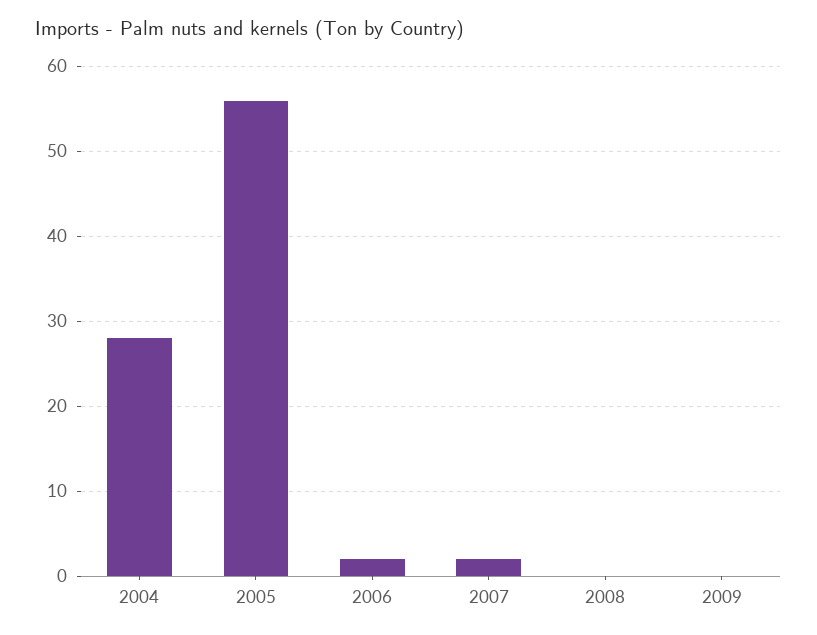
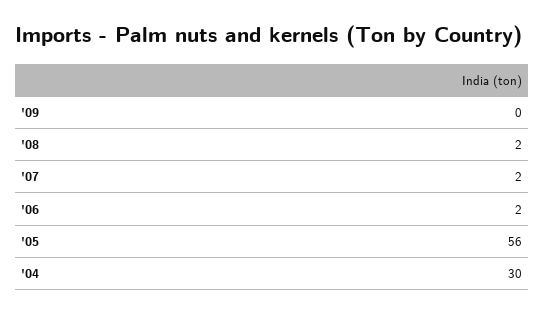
2004: 28 -> 30
2008: 0 -> 2

